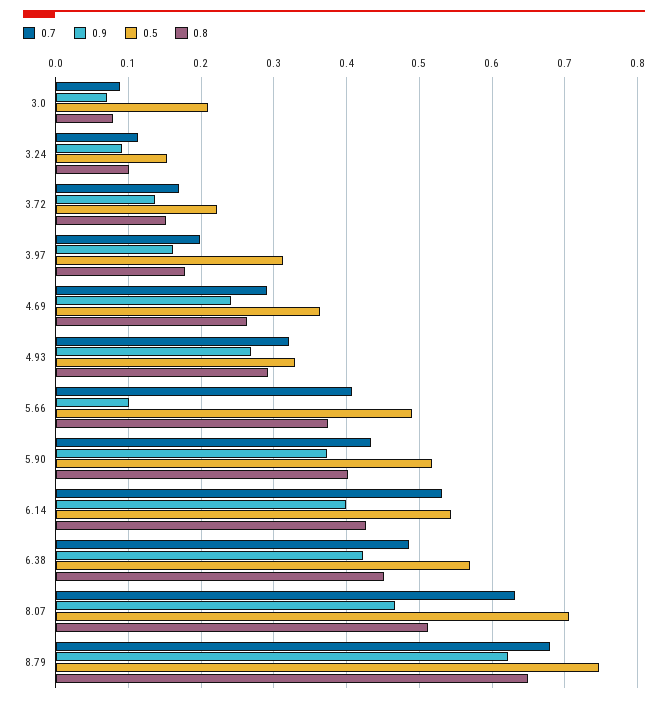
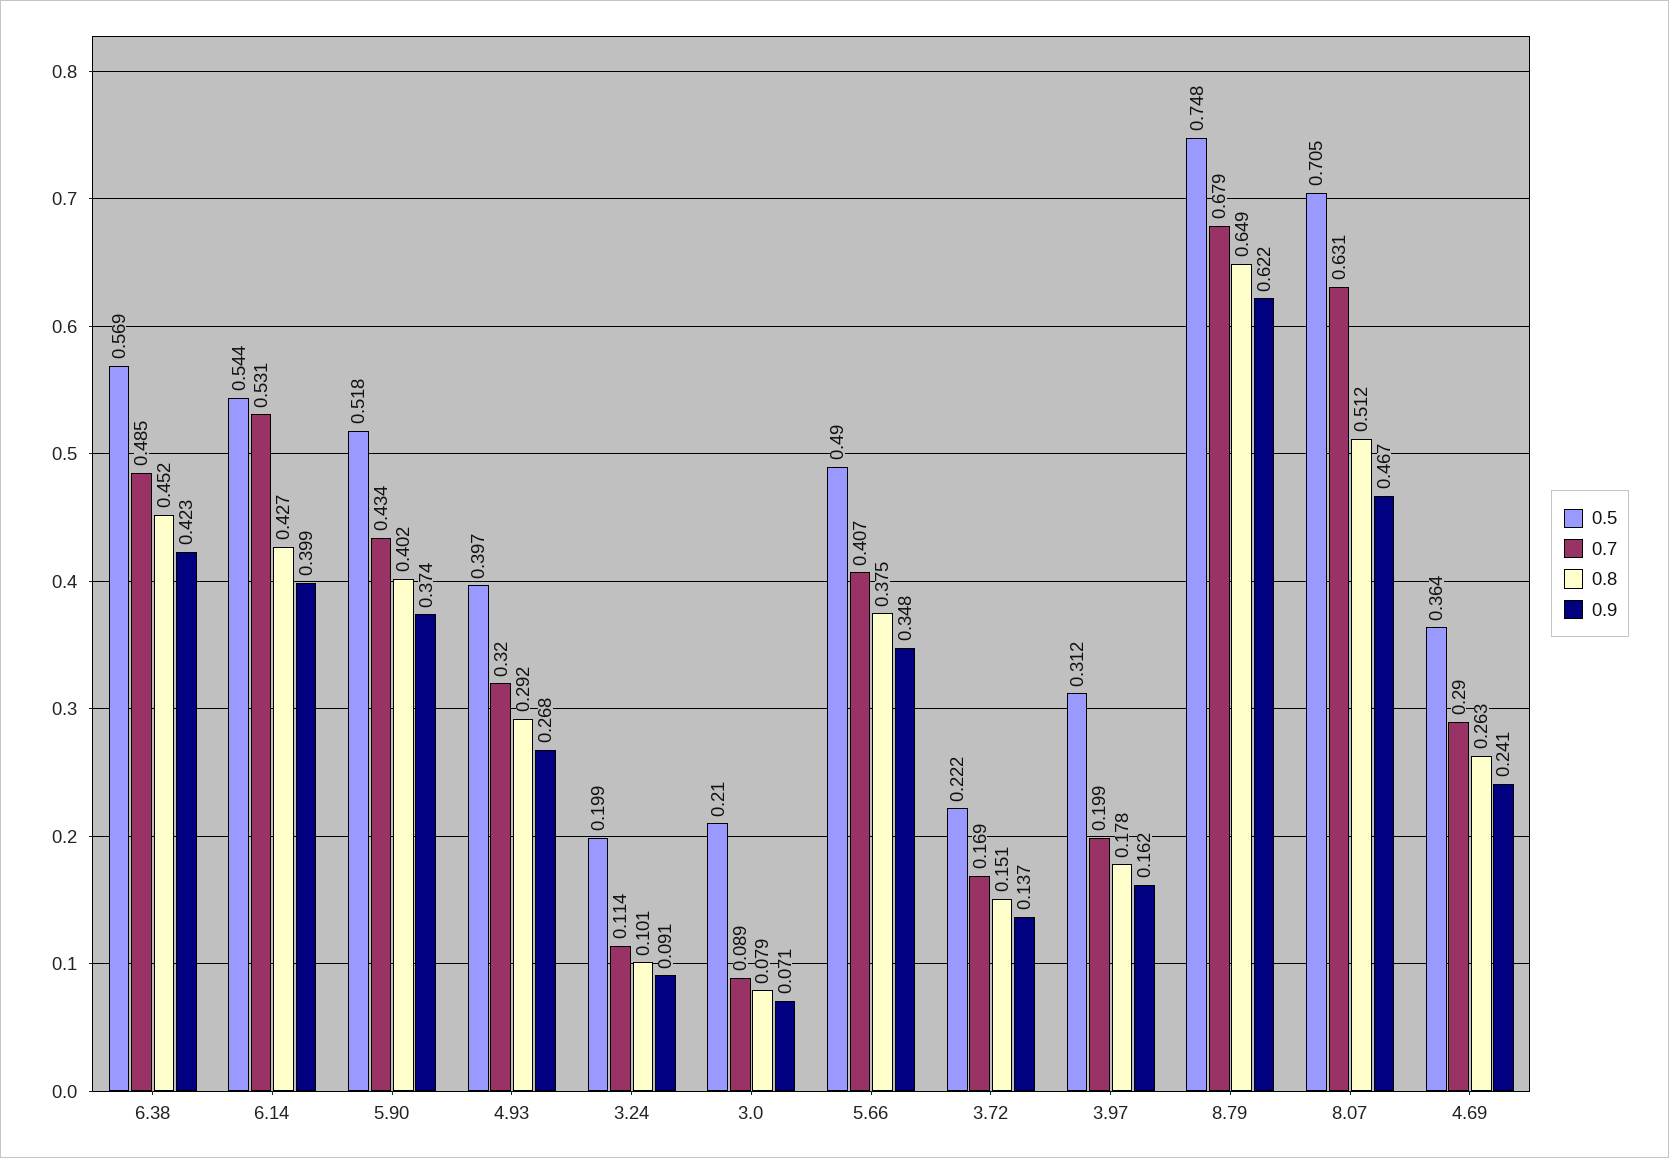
0.5, 3.24: 0.15 -> 0.199
0.5, 4.93: 0.33 -> 0.397
0.9, 5.66: 0.1 -> 0.348

